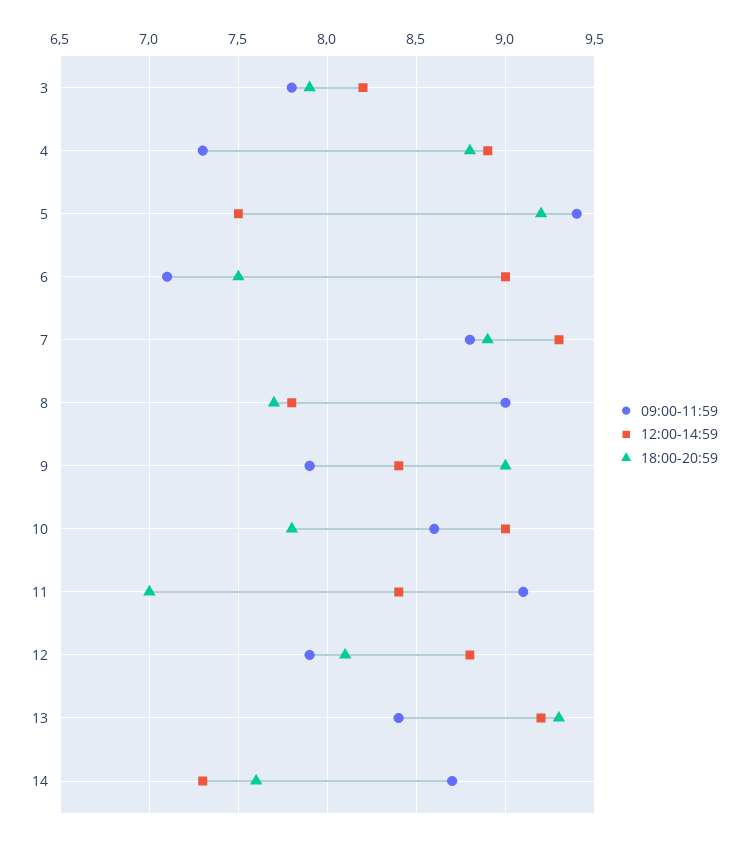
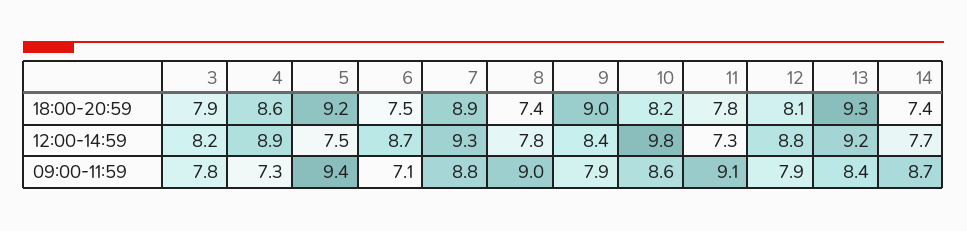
18:00-20:59, 4: 8.8 -> 8.6
12:00-14:59, 6: 9 -> 8.7
18:00-20:59, 8: 7.7 -> 7.4
12:00-14:59, 10: 9 -> 9.8
18:00-20:59, 10: 7.8 -> 8.2
12:00-14:59, 11: 8.4 -> 7.3
18:00-20:59, 11: 7 -> 7.8
12:00-14:59, 14: 7.3 -> 7.7
18:00-20:59, 14: 7.6 -> 7.4

